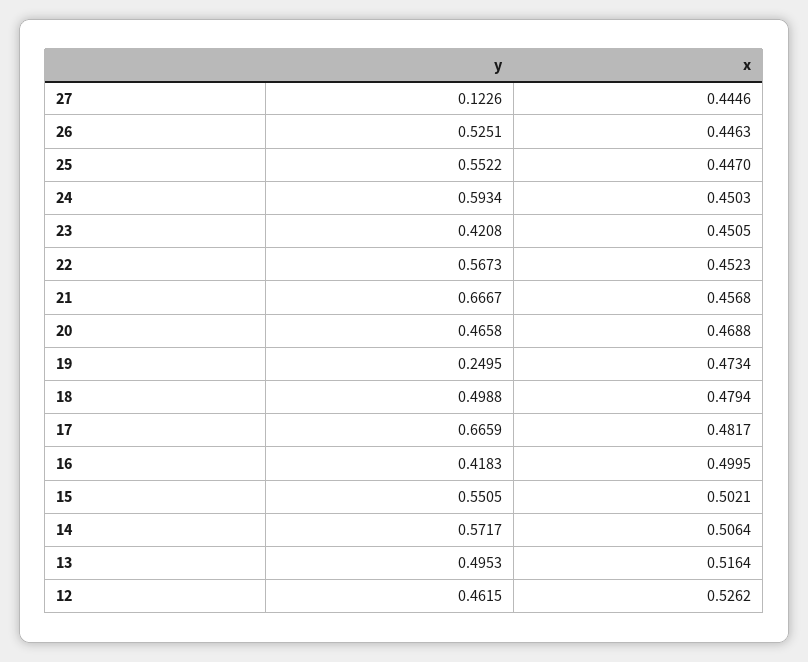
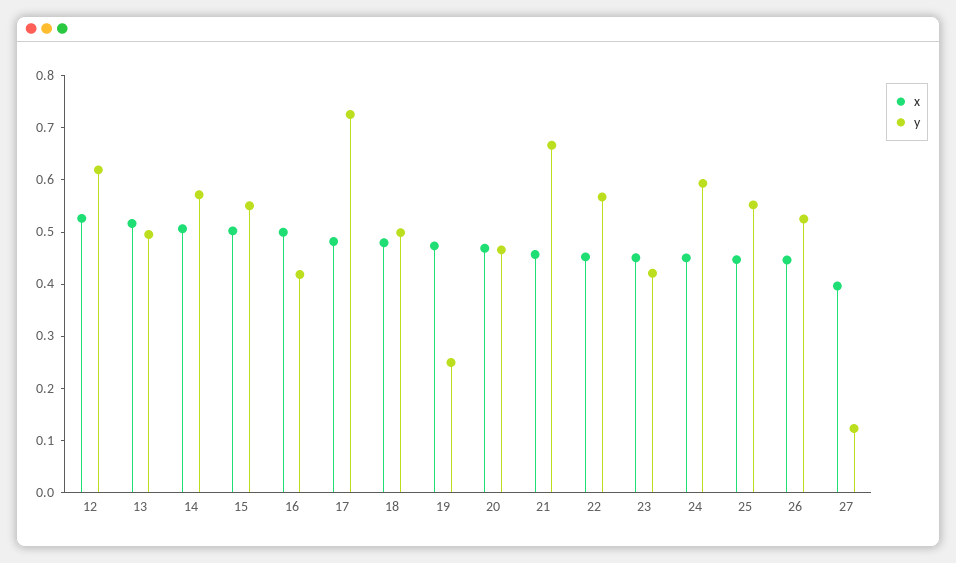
x, 27: 0.4446 -> 0.4
y, 17: 0.6659 -> 0.72
y, 12: 0.4615 -> 0.62

